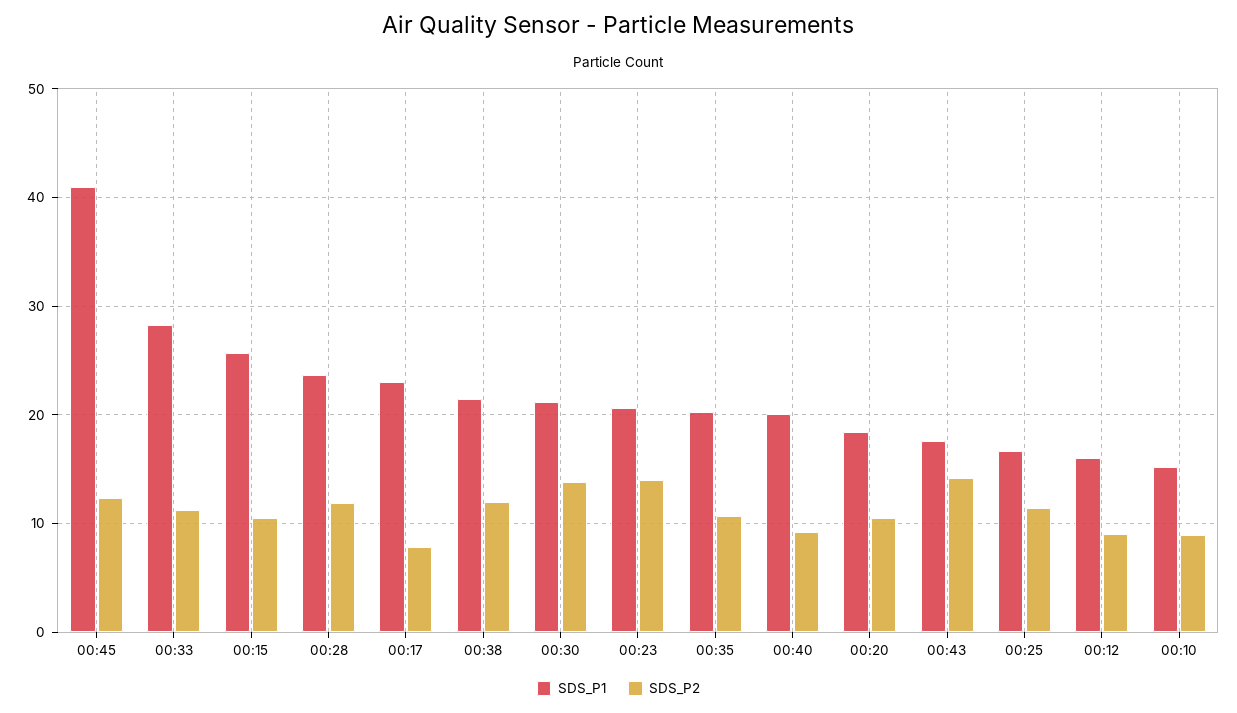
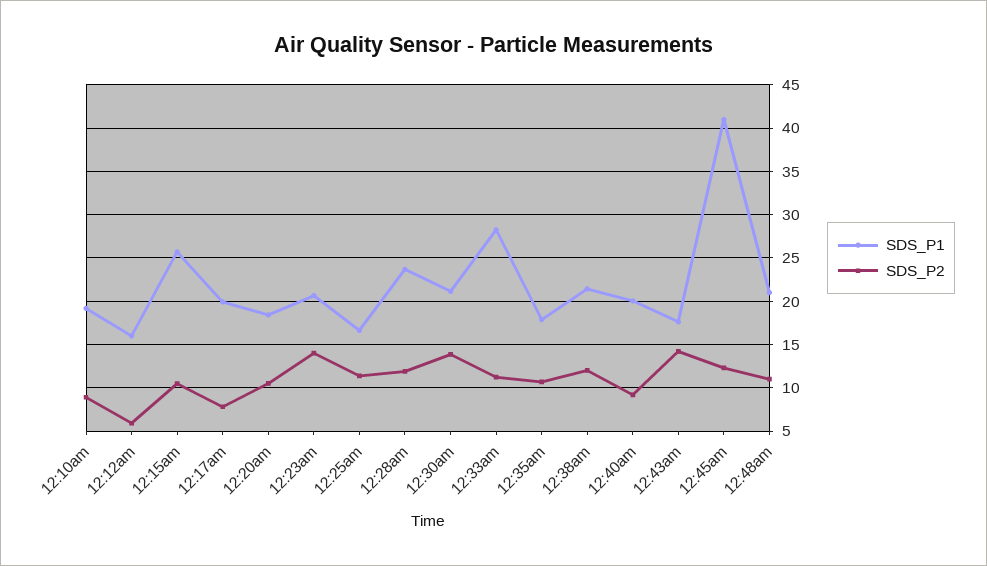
SDS_P1, 00:17: 23 -> 20
SDS_P1, 00:35: 20 -> 18
SDS_P2, 00:12: 9 -> 6
SDS_P1, 00:10: 15 -> 19
SDS_P1, 12:48am: none -> 21
SDS_P2, 12:48am: none -> 11

